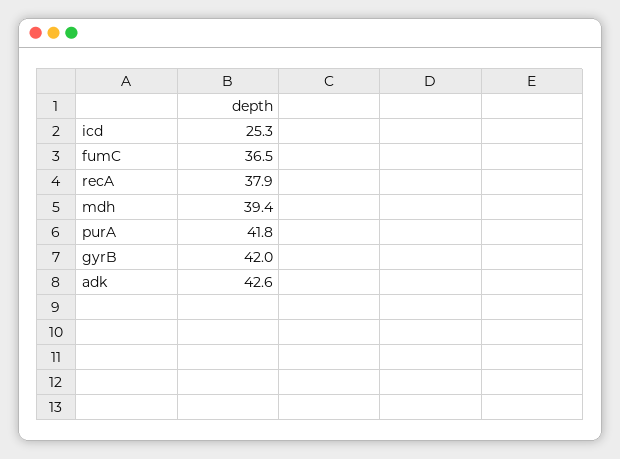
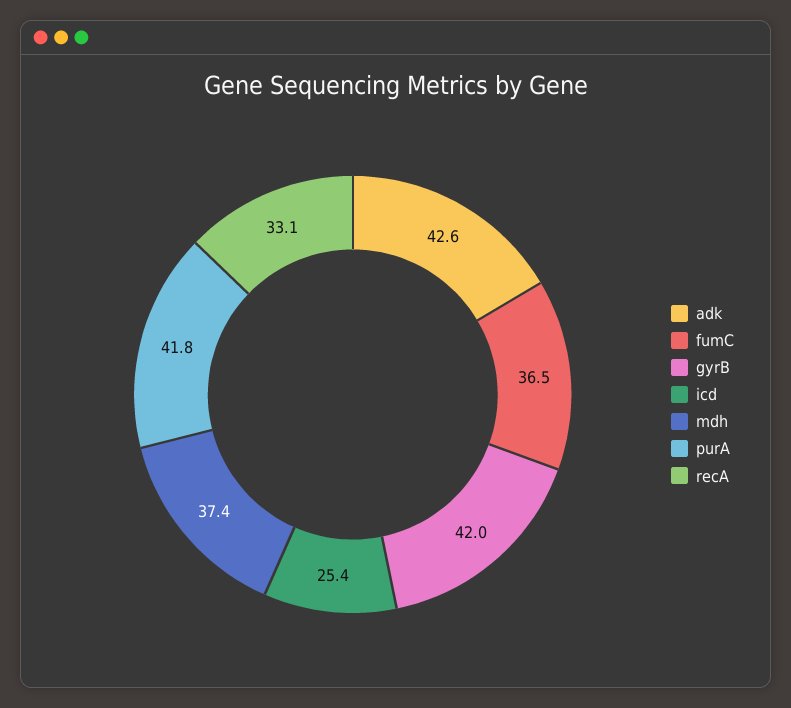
icd: 25.3 -> 25.4
recA: 37.9 -> 33.1
mdh: 39.4 -> 37.4

